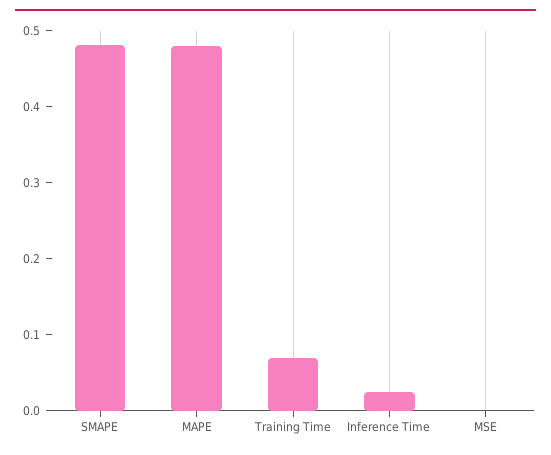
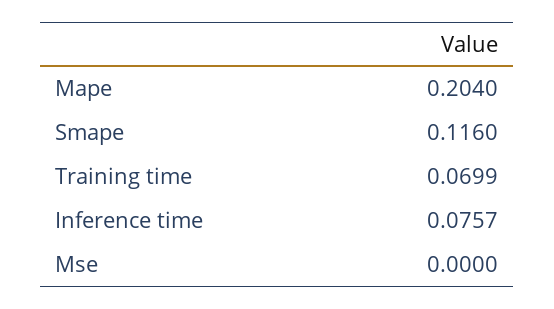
SMAPE: 0.48 -> 0.116
MAPE: 0.48 -> 0.204
Inference Time: 0.02 -> 0.0757

